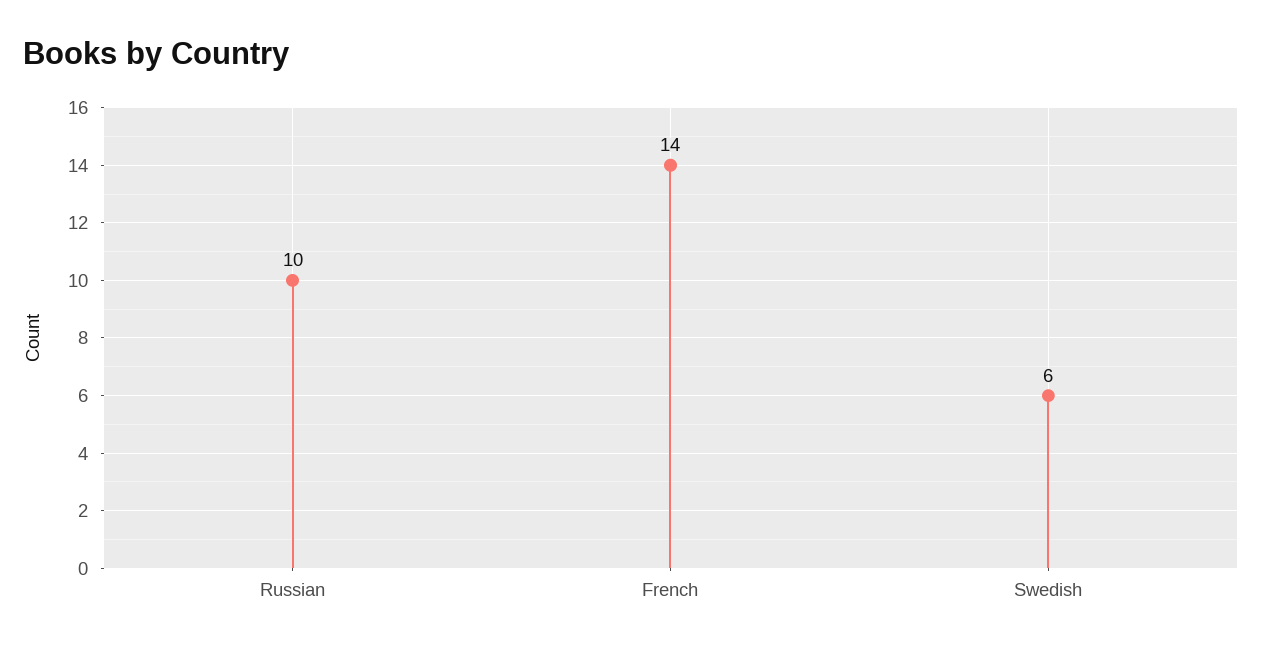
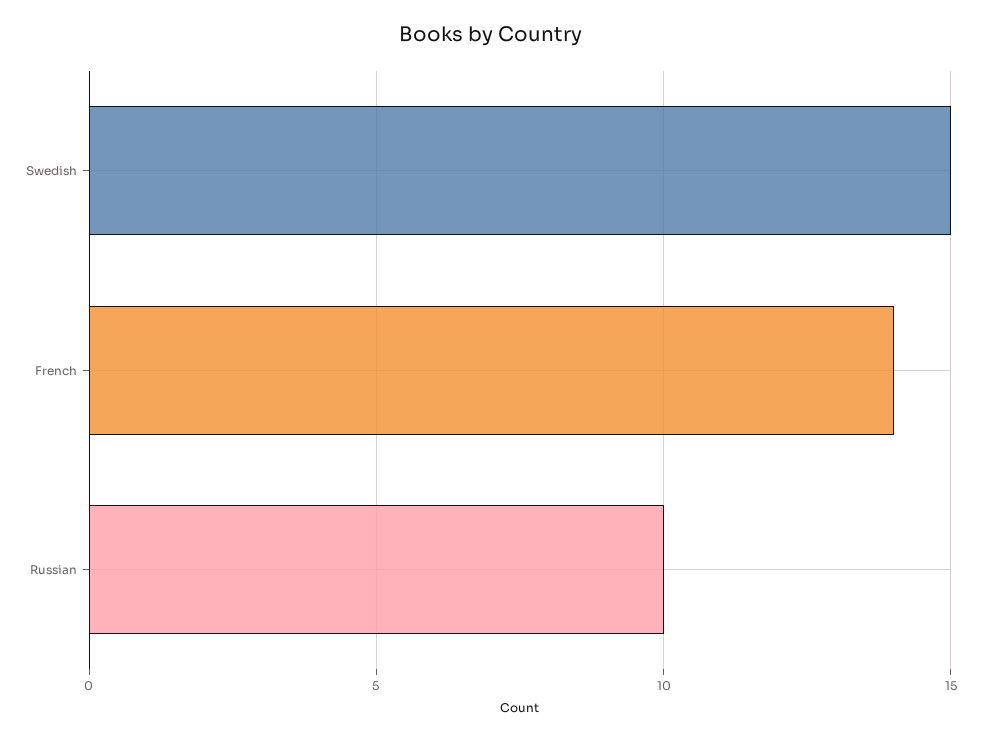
Swedish: 6 -> 15

